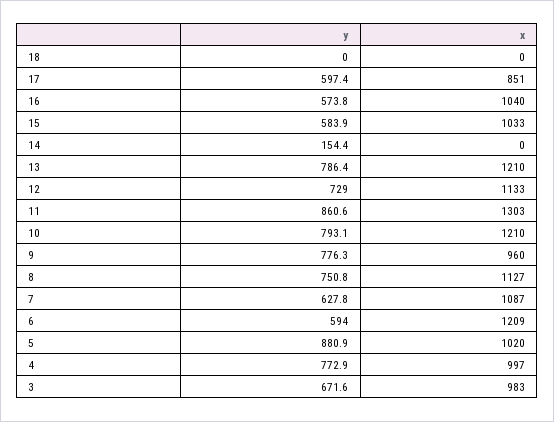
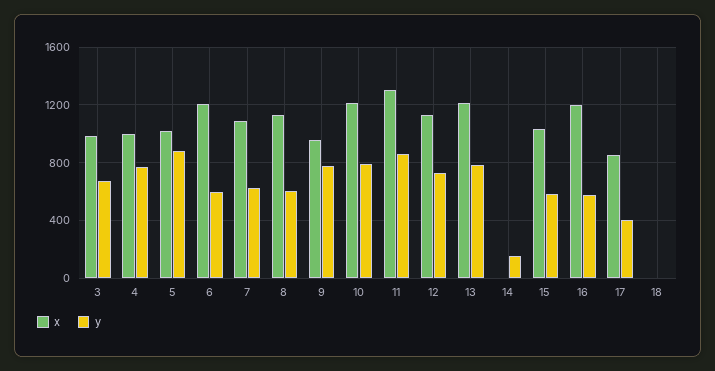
y, 17: 597.4 -> 400
x, 16: 1040 -> 1200
y, 8: 750.8 -> 600

